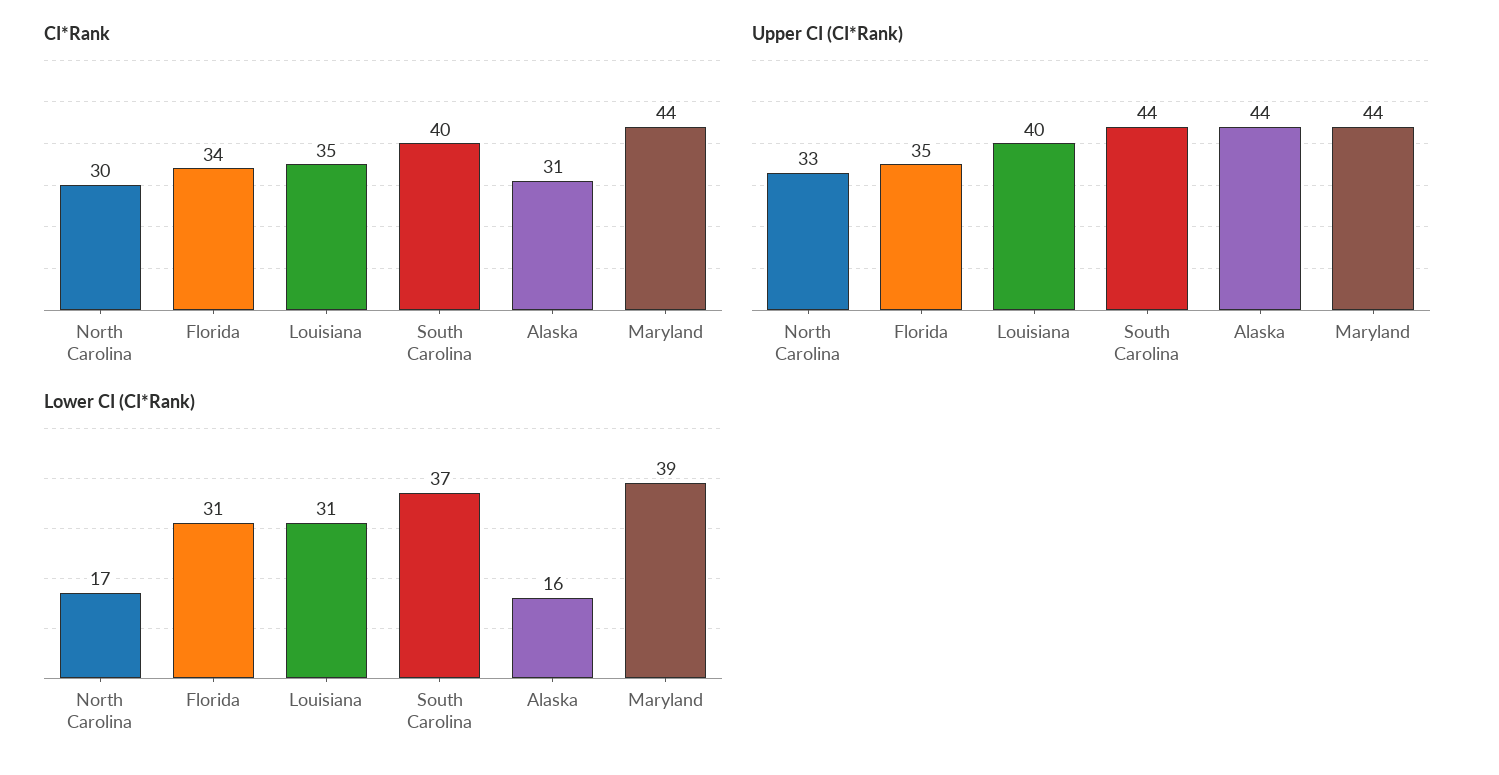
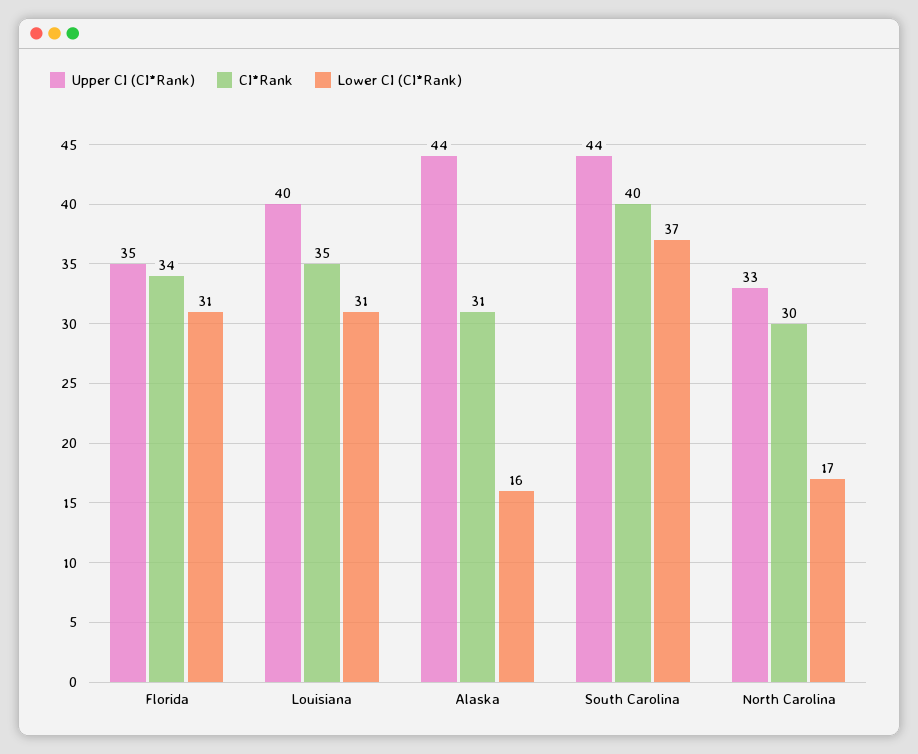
CI*Rank, Maryland: 44 -> none
Upper CI (CI*Rank), Maryland: 44 -> none
Lower CI (CI*Rank), Maryland: 39 -> none

